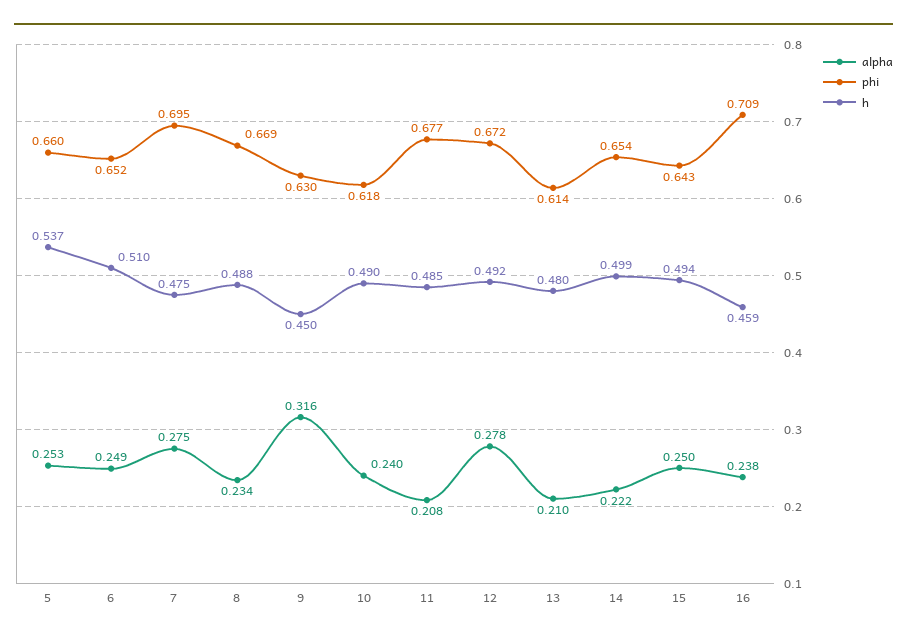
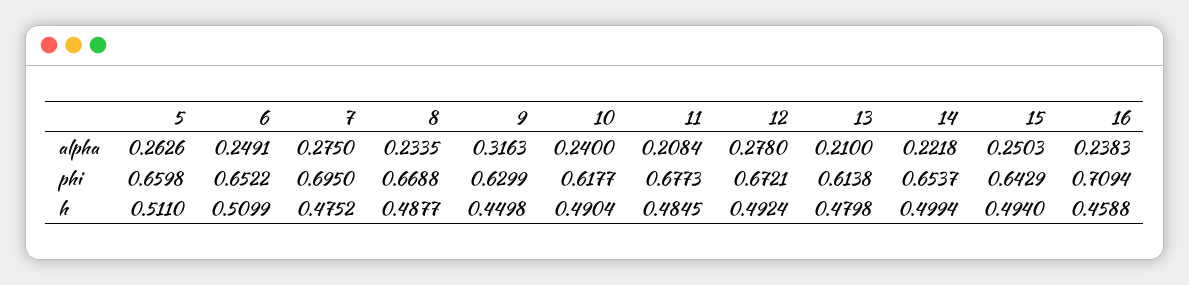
alpha, 5: 0.253 -> 0.2626
h, 5: 0.537 -> 0.511

